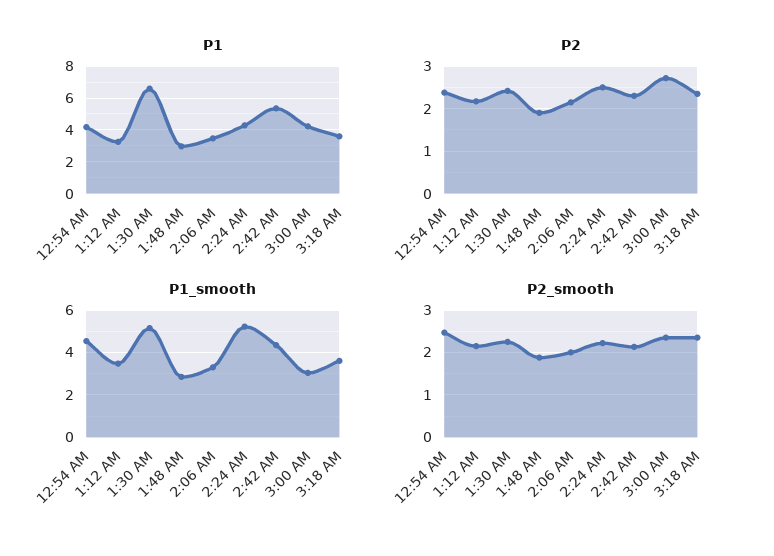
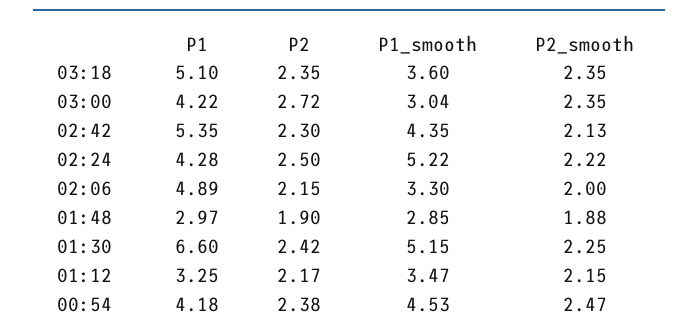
P1, 2:06 AM: 3.5 -> 4.89
P1, 3:18 AM: 3.5 -> 5.1

